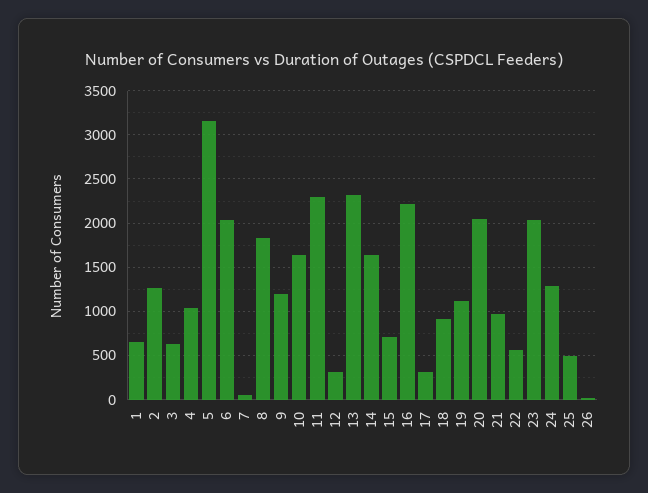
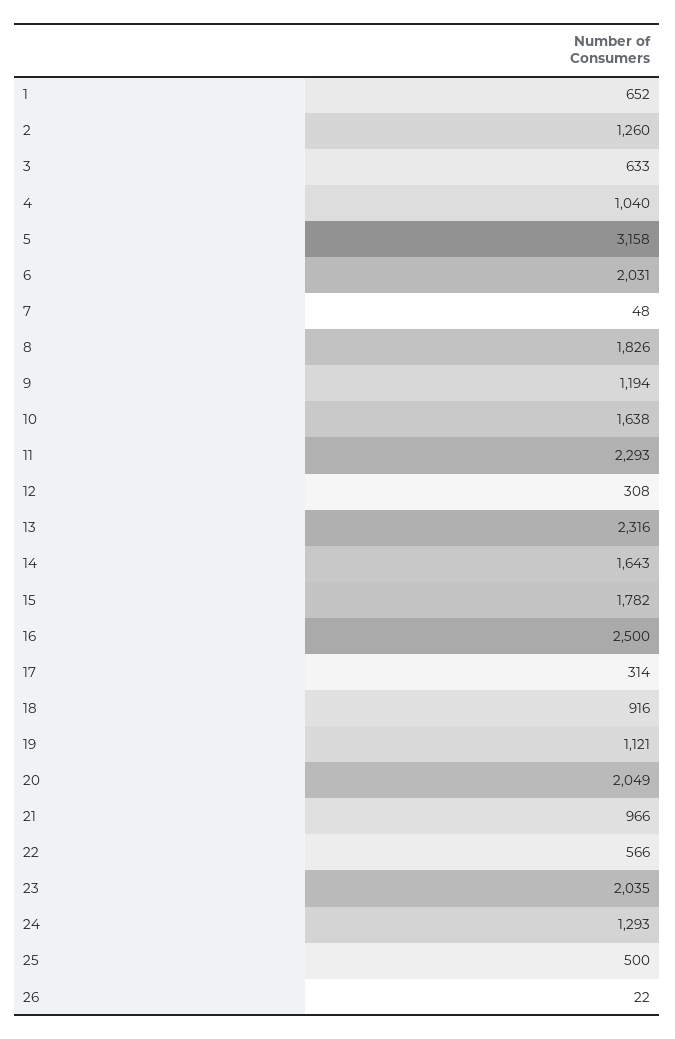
15: 700 -> 1782
16: 2200 -> 2500

